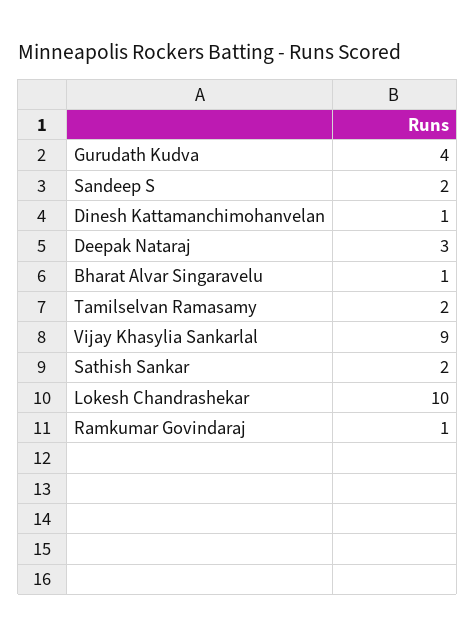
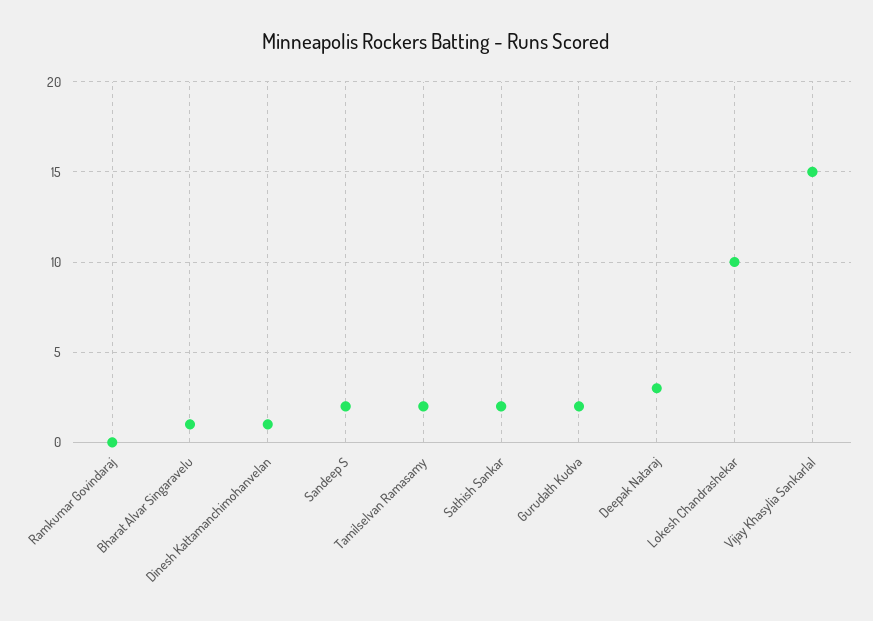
Gurudath Kudva: 4 -> 2
Vijay Khasylia Sankarlal: 9 -> 15
Ramkumar Govindaraj: 1 -> 0

